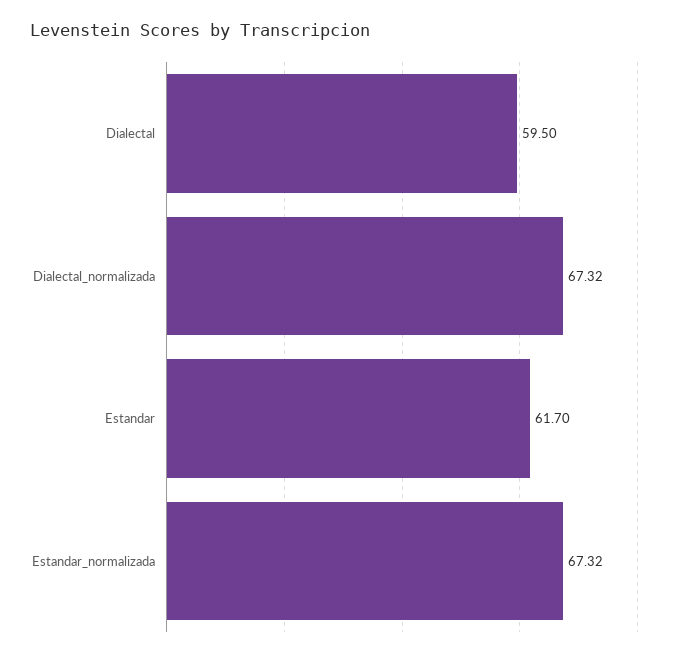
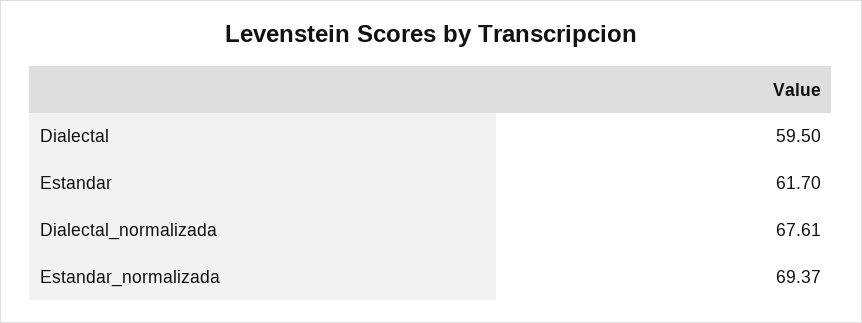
Dialectal_normalizada: 67.32 -> 67.61
Estandar_normalizada: 67.32 -> 69.37

